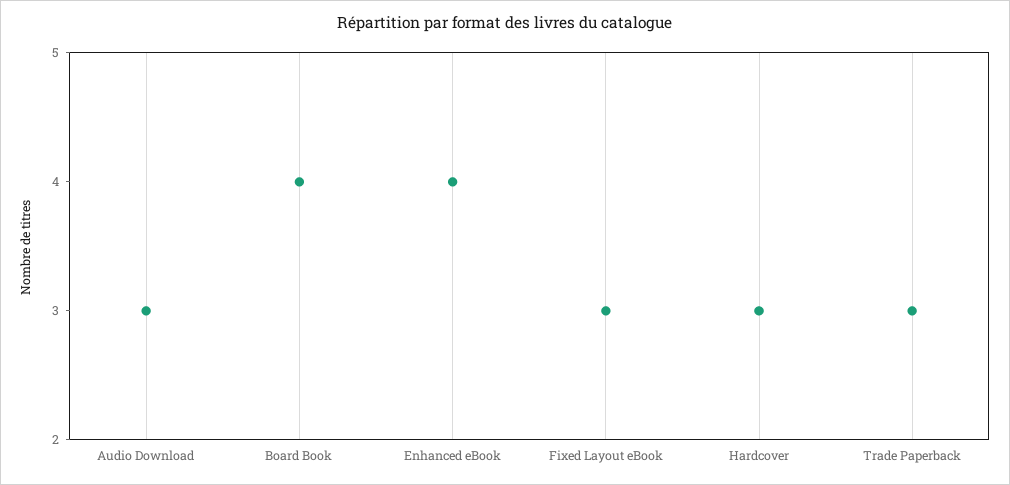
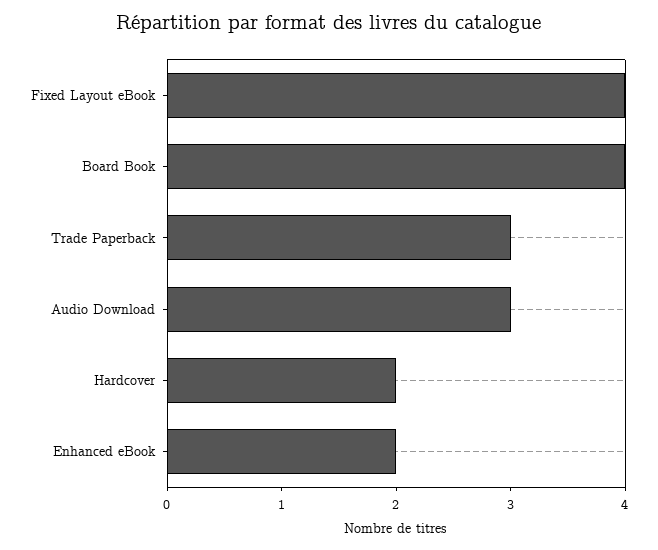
Enhanced eBook: 4 -> 2
Fixed Layout eBook: 3 -> 4
Hardcover: 3 -> 2

